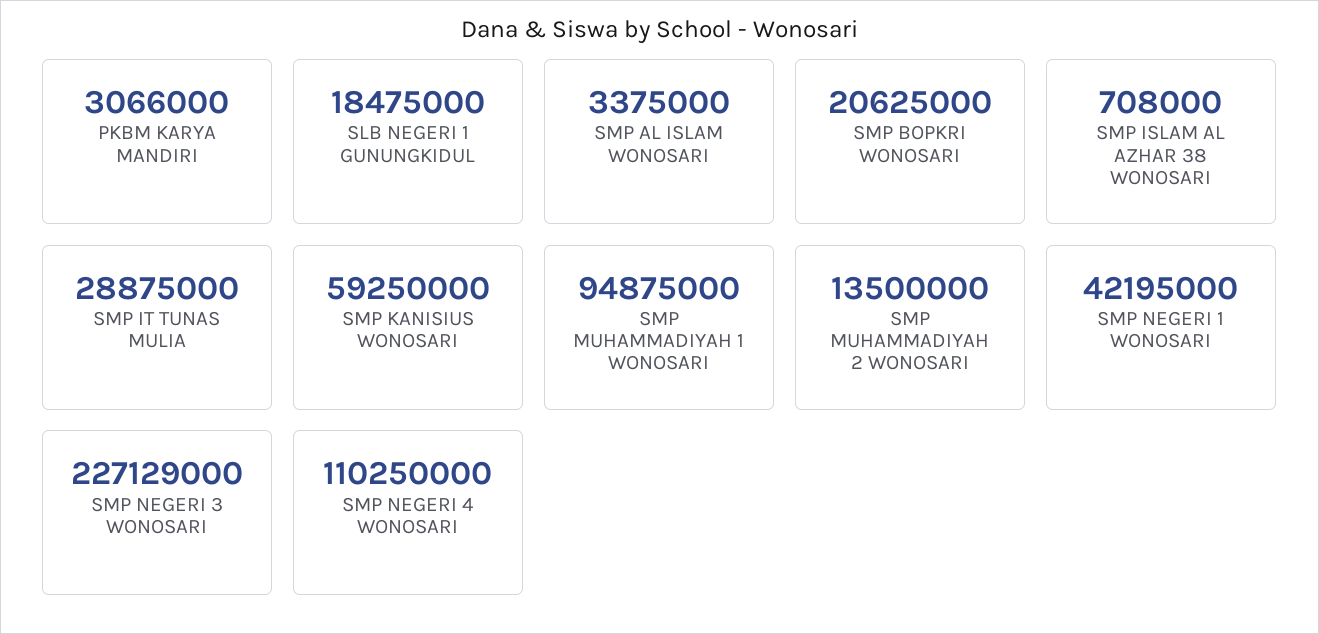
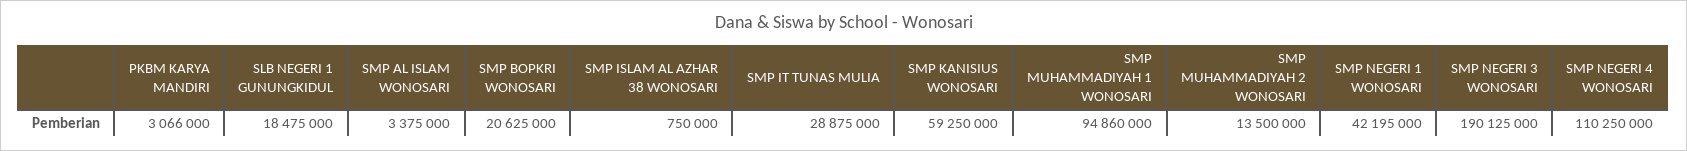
SMP ISLAM AL AZHAR 38 WONOSARI: 708000 -> 750000
SMP MUHAMMADIYAH 1 WONOSARI: 94875000 -> 94860000
SMP NEGERI 3 WONOSARI: 227129000 -> 190125000

